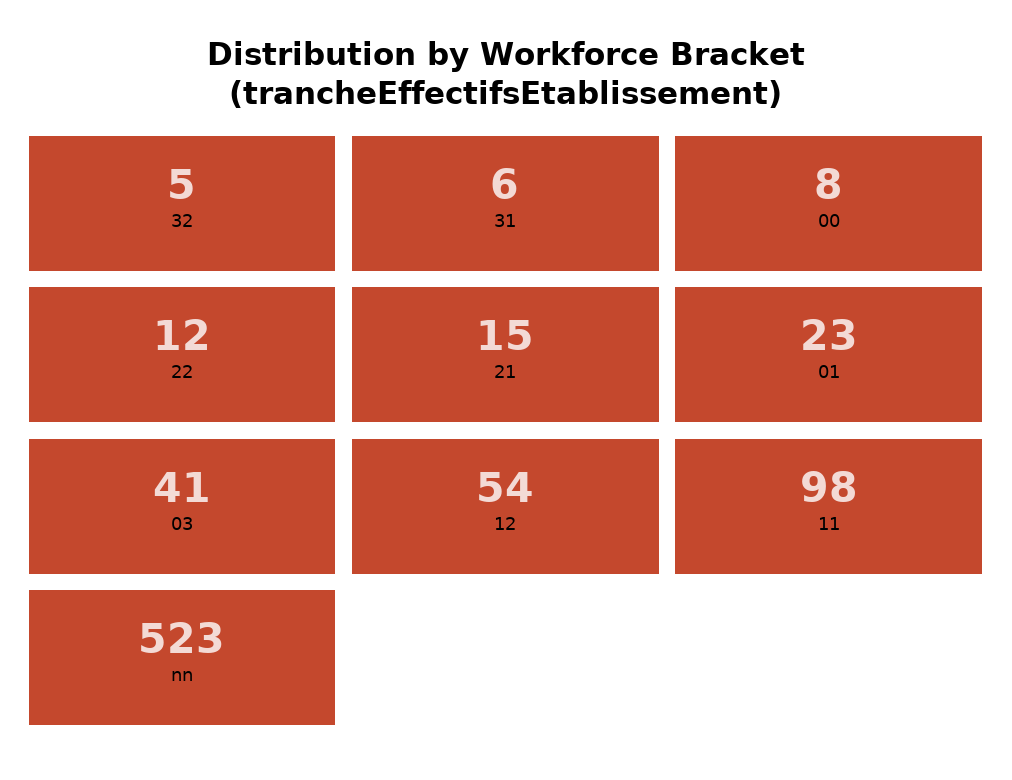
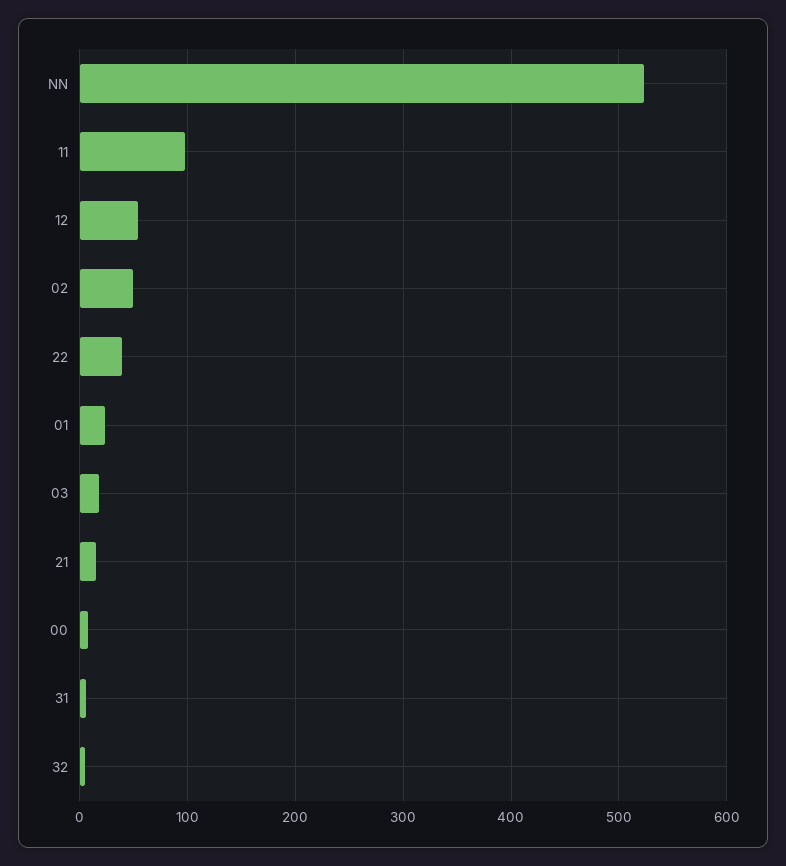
22: 12 -> 40
03: 41 -> 20
02: none -> 50

